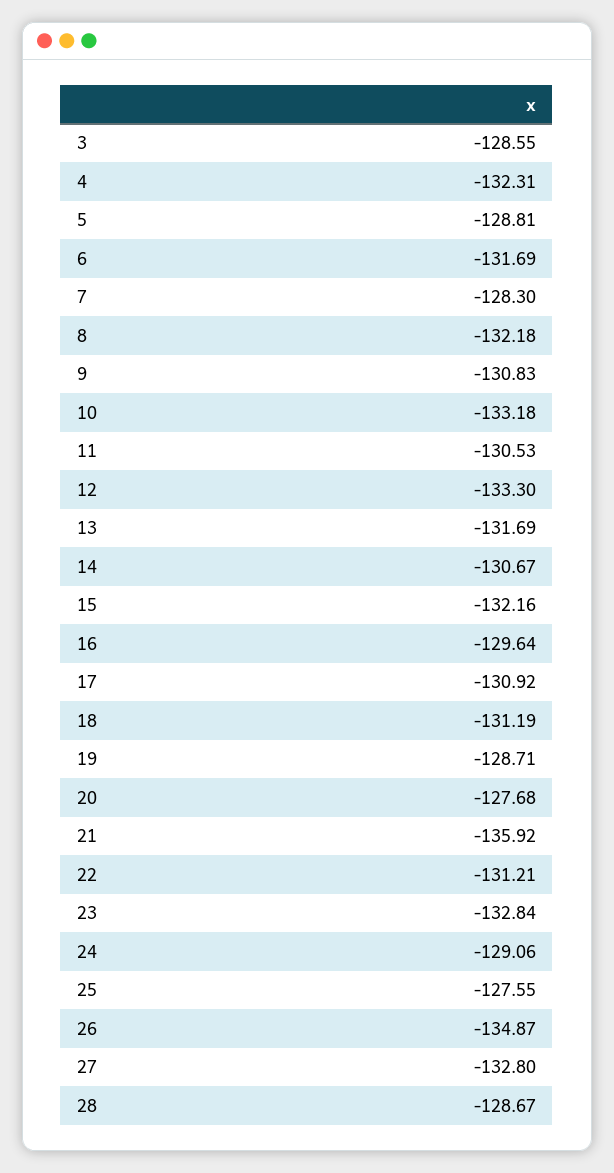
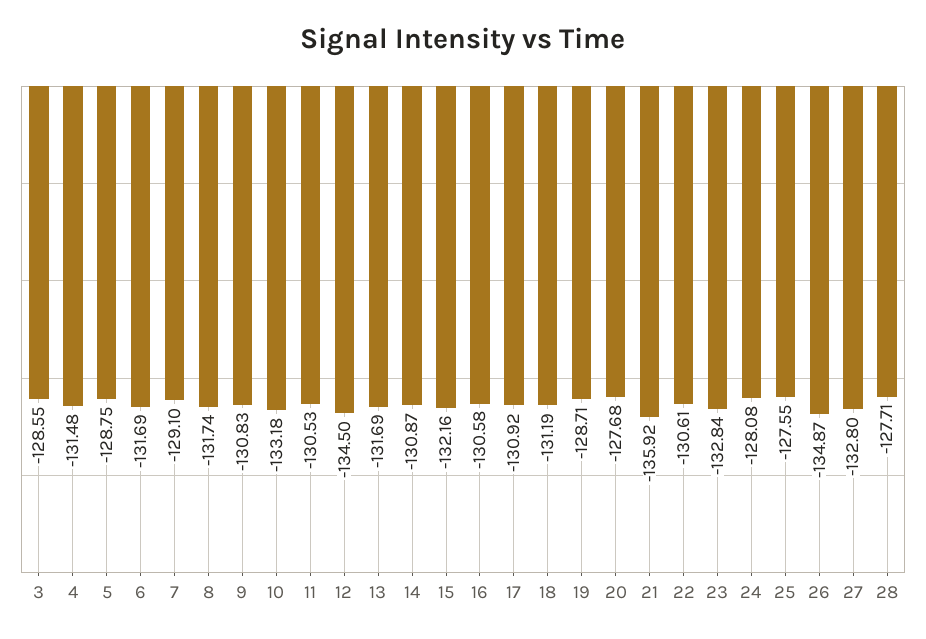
4: -132.31 -> -131.48
5: -128.81 -> -128.75
7: -128.3 -> -129.1
8: -132.18 -> -131.74
12: -133.3 -> -134.5
14: -130.67 -> -130.87
16: -129.64 -> -130.58
22: -131.21 -> -130.61
24: -129.06 -> -128.08
28: -128.67 -> -127.71

